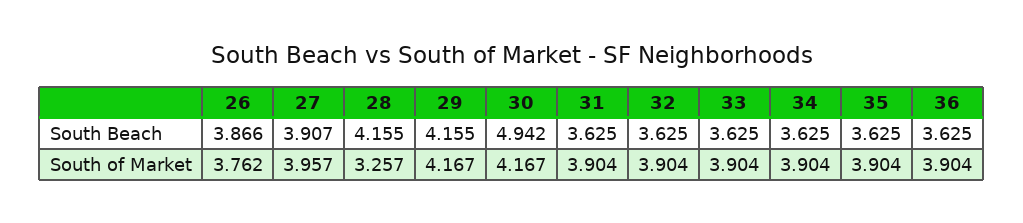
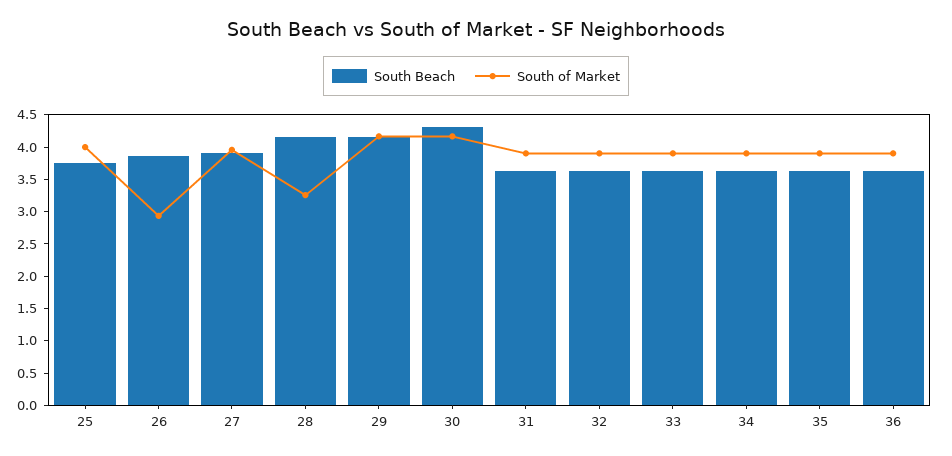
South Beach, 30: 4.942 -> 4.25
South of Market, 26: 3.762 -> 3
South Beach, 25: none -> 3.75
South of Market, 25: none -> 4

